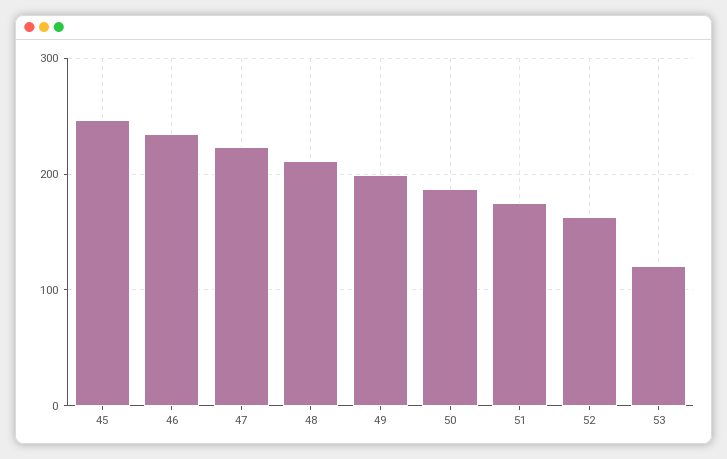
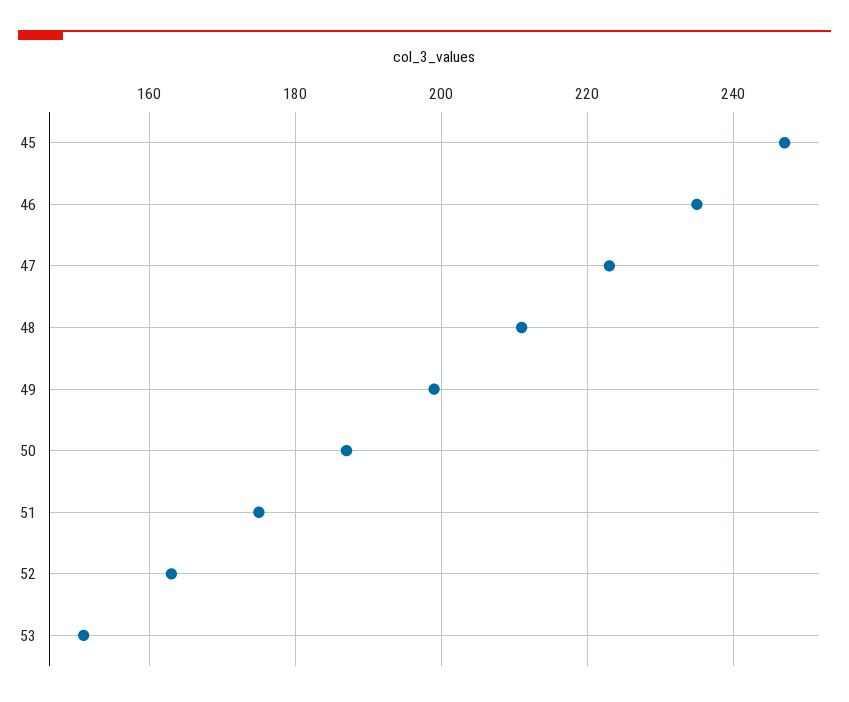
53: 120 -> 150

